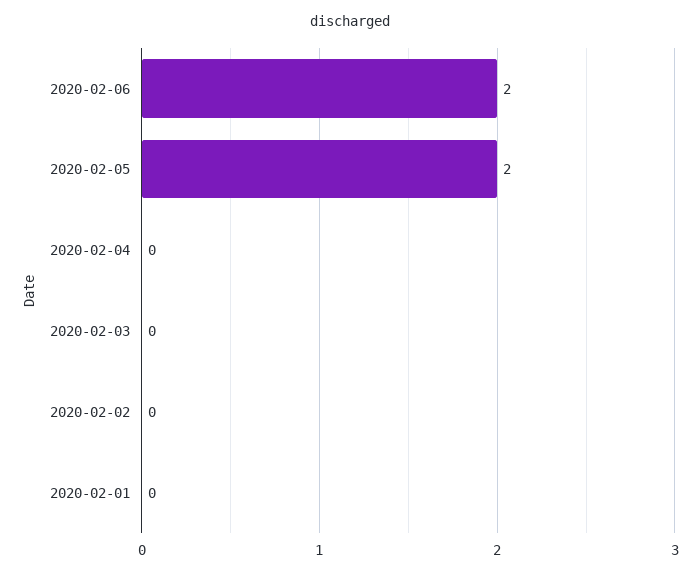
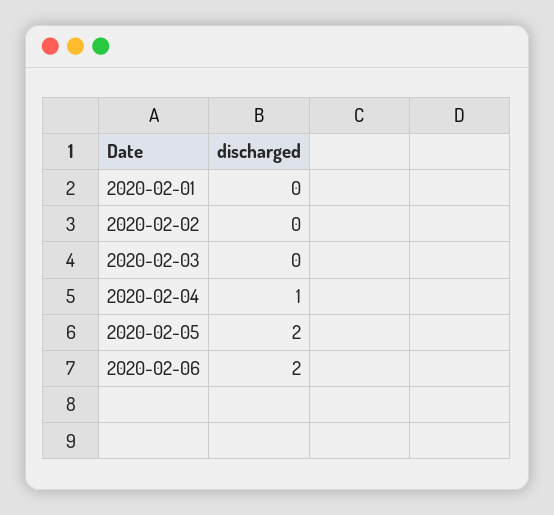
2020-02-04: 0 -> 1

